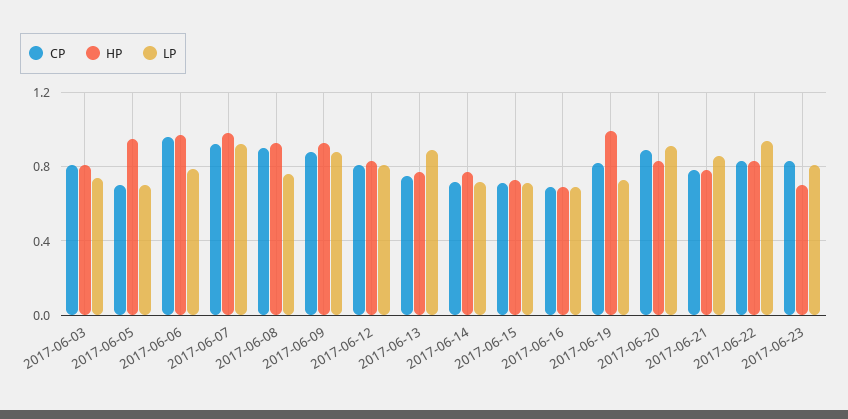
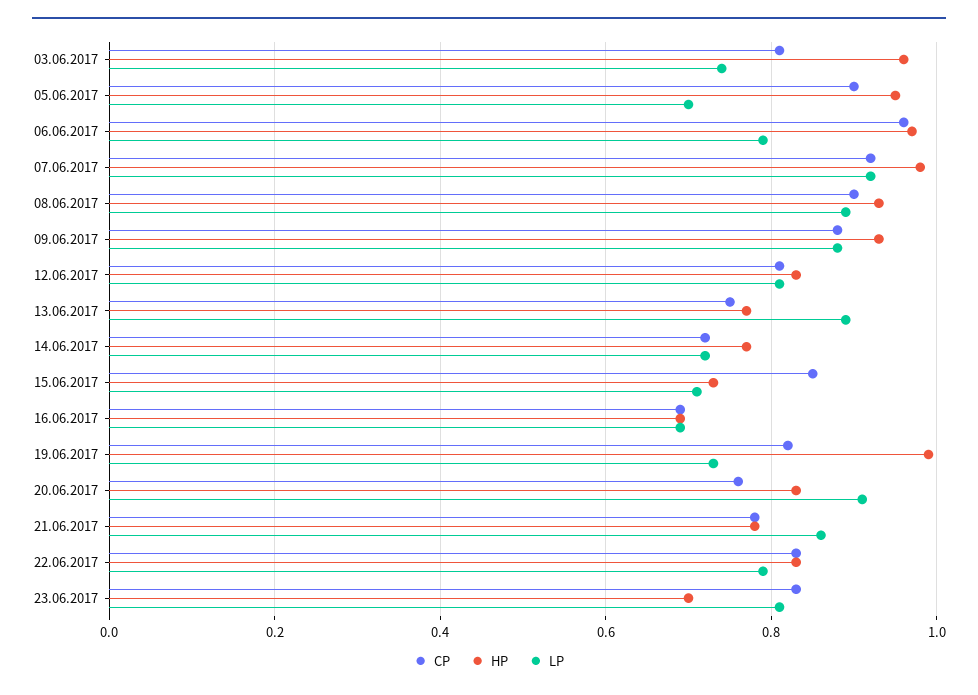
HP, 2017-06-03: 0.8 -> 0.95
CP, 2017-06-05: 0.7 -> 0.9
LP, 2017-06-08: 0.75 -> 0.9
CP, 2017-06-15: 0.7 -> 0.85
CP, 2017-06-20: 0.9 -> 0.75
LP, 2017-06-22: 0.95 -> 0.8

